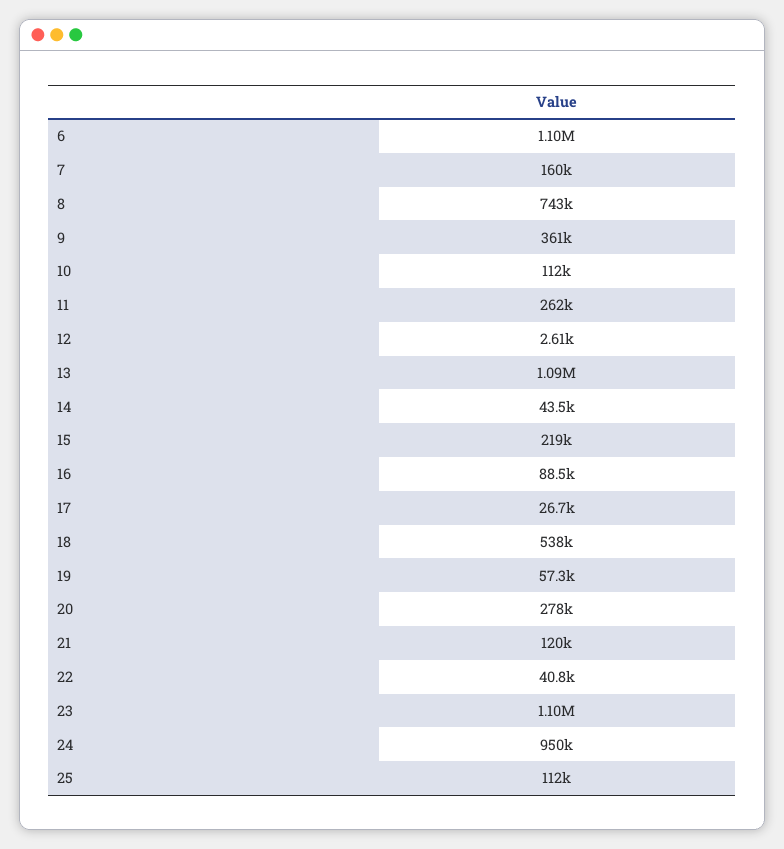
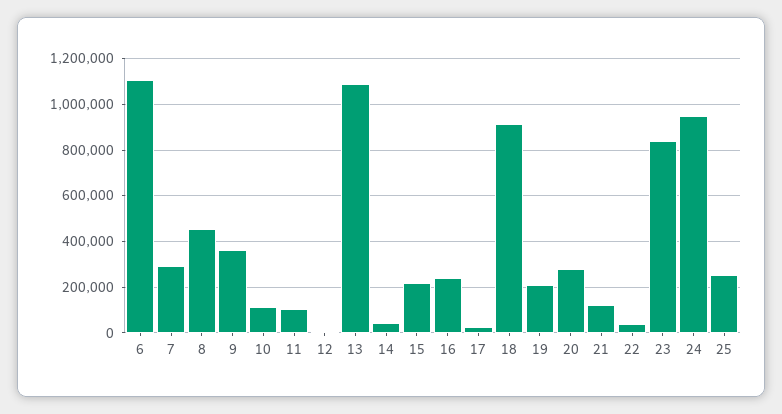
7: 160000 -> 300000
8: 743000 -> 450000
11: 262000 -> 100000
16: 88500 -> 250000
18: 538000 -> 900000
19: 57300 -> 200000
23: 1100000 -> 850000
25: 112000 -> 250000

